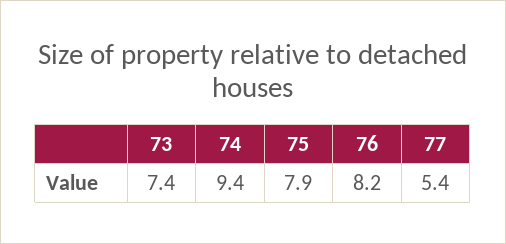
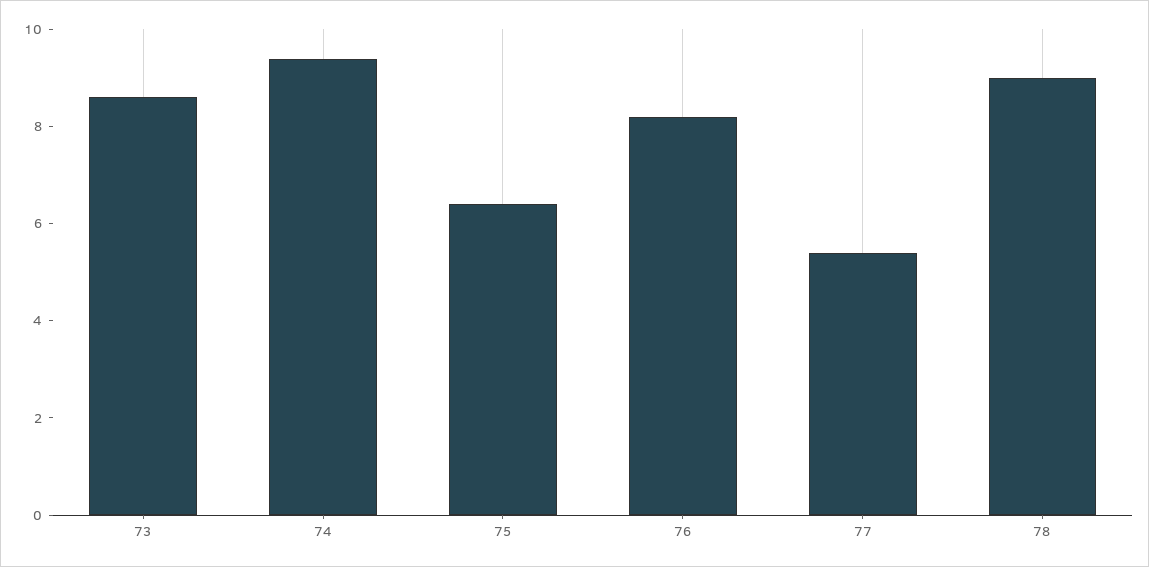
73: 7.4 -> 8.5
75: 7.9 -> 6.5
78: none -> 9

